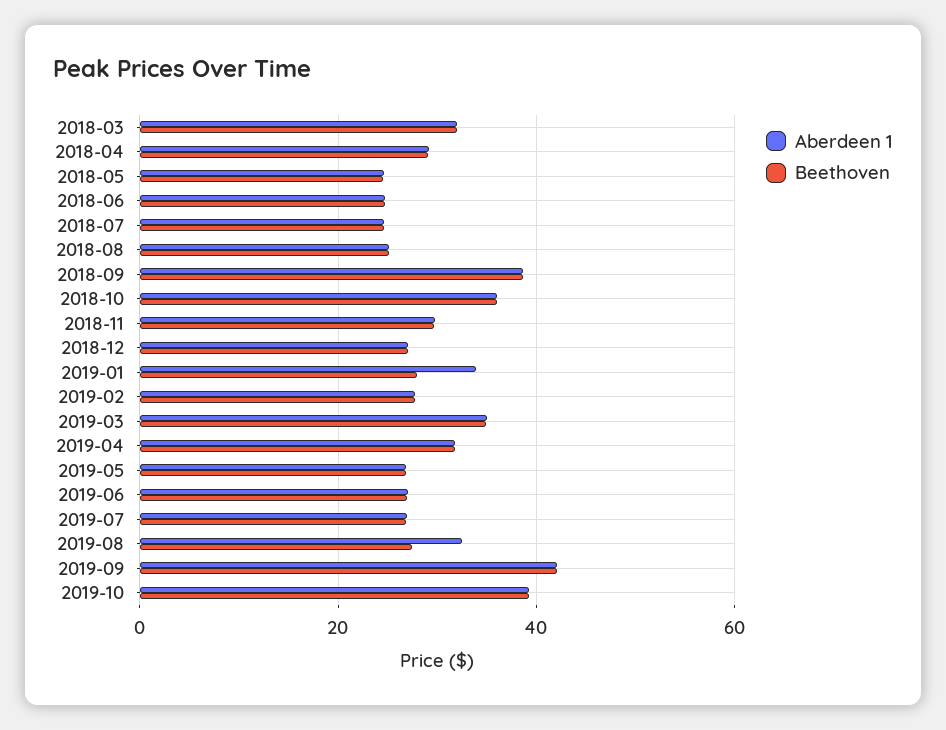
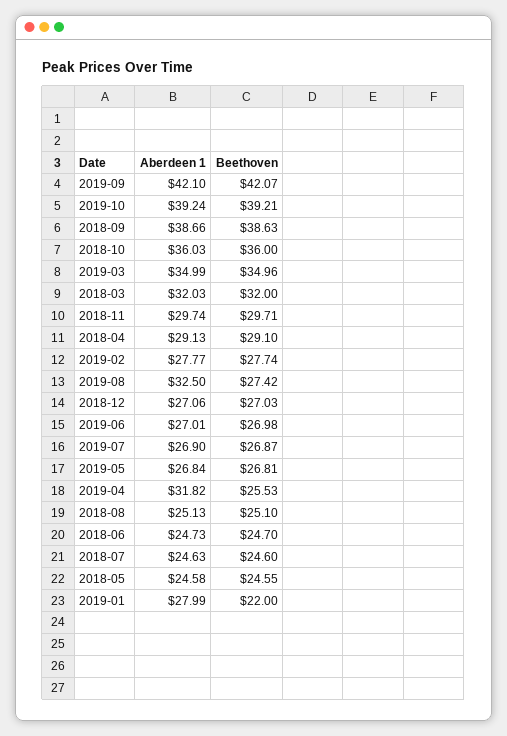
Aberdeen 1, 2019-01: 34 -> 27.99
Beethoven, 2019-01: 28 -> 22
Beethoven, 2019-04: 32 -> 25.53

